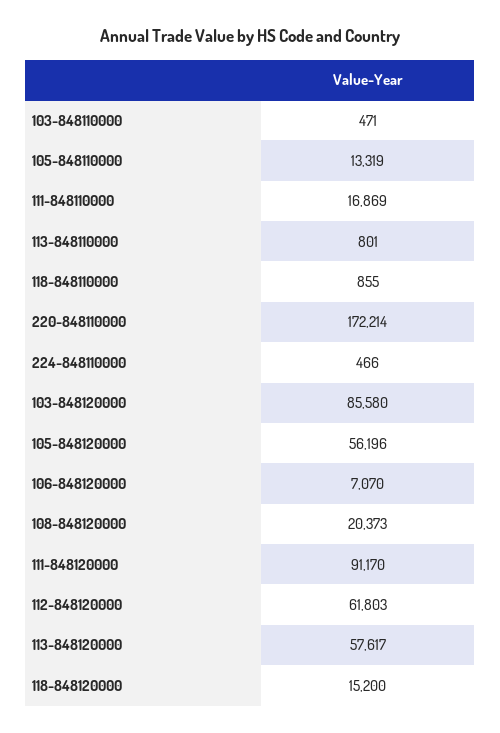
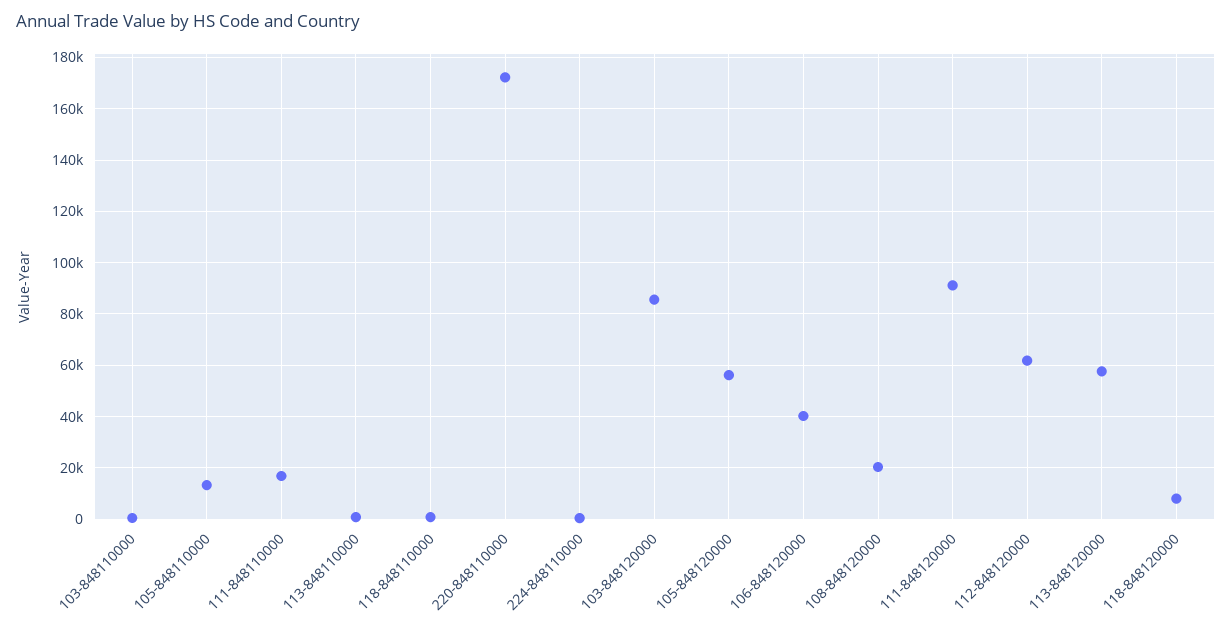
106-848120000: 7070 -> 40000
118-848120000: 15200 -> 7500

